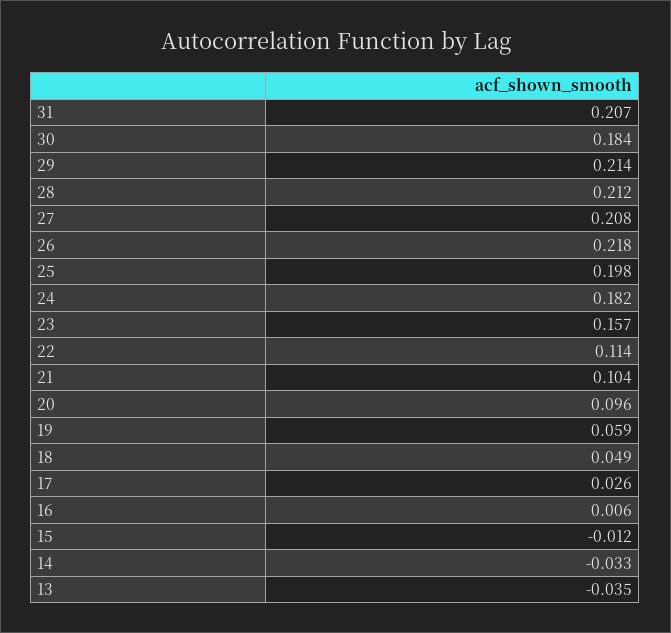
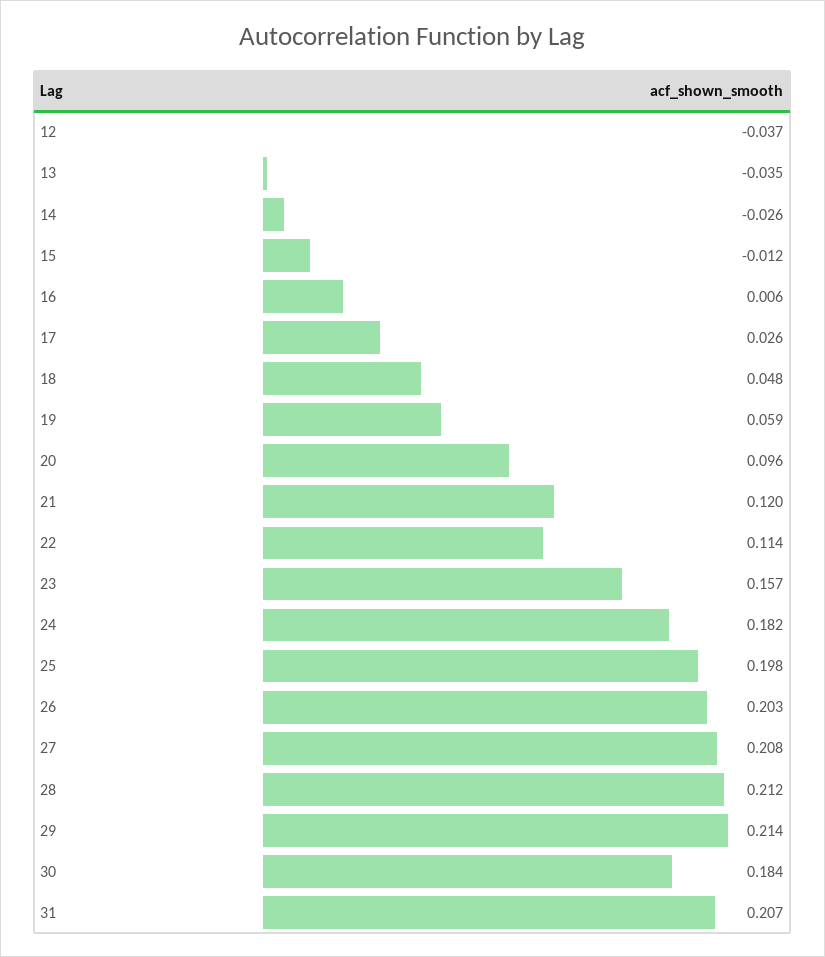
26: 0.218 -> 0.203
21: 0.104 -> 0.12
18: 0.049 -> 0.048
14: -0.033 -> -0.026
12: none -> -0.037

